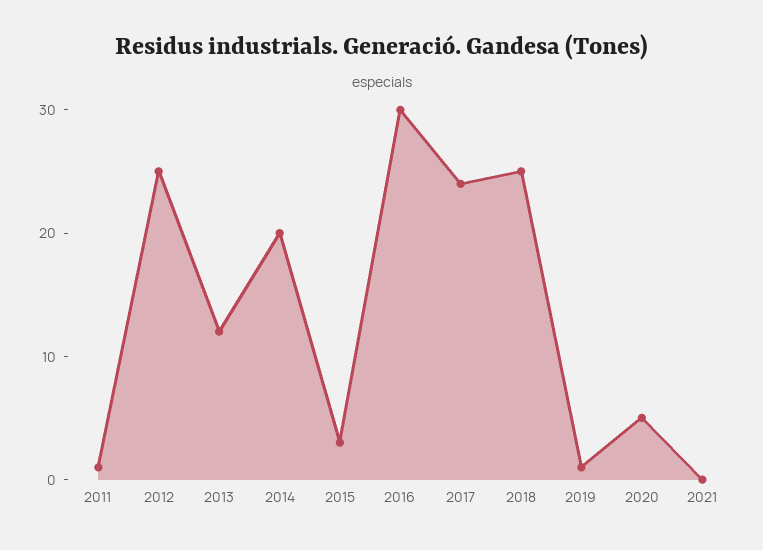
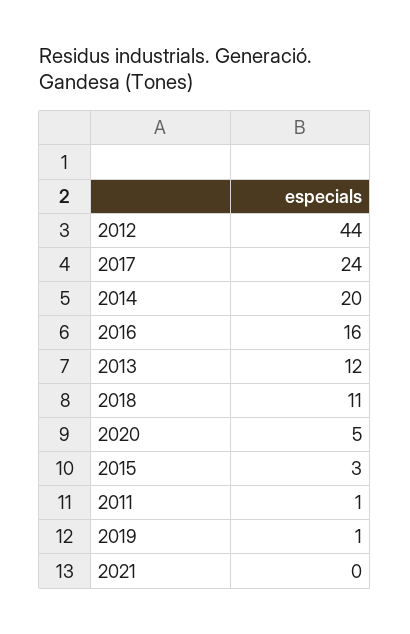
2012: 25 -> 44
2016: 30 -> 16
2018: 25 -> 11

